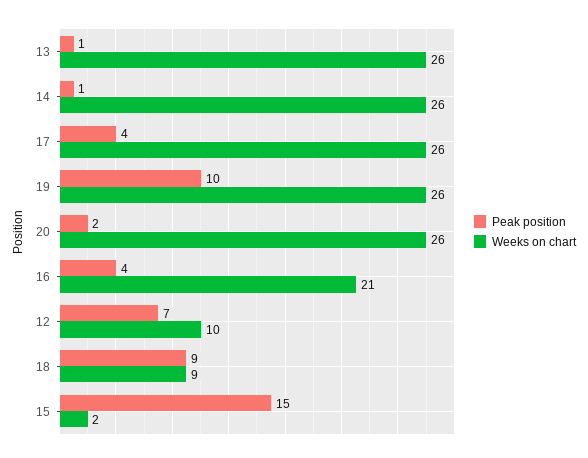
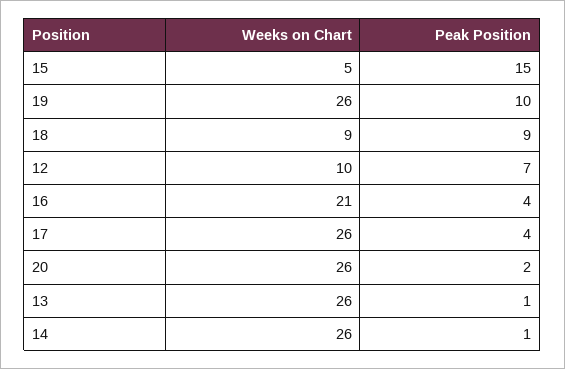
Weeks on chart, 15: 2 -> 5

